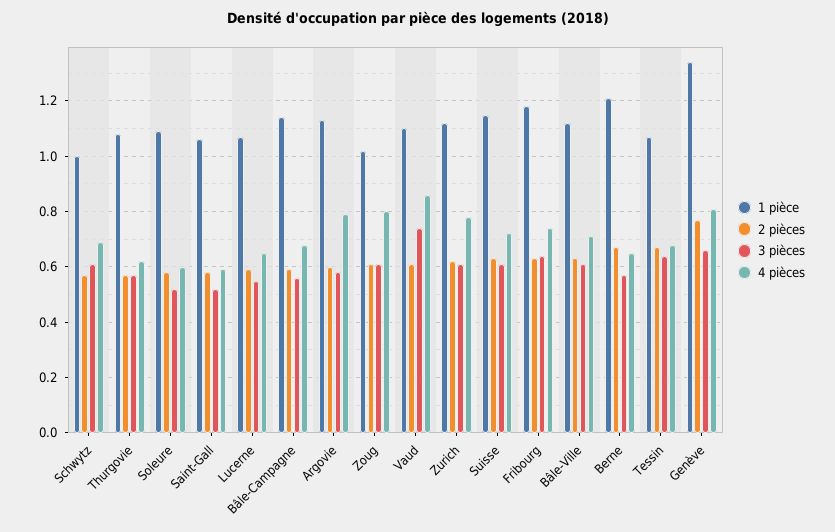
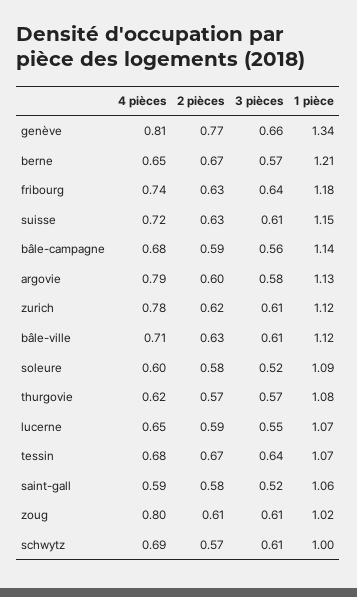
1 pièce, Vaud: 1.1 -> none
2 pièces, Vaud: 0.6 -> none
3 pièces, Vaud: 0.75 -> none
4 pièces, Vaud: 0.85 -> none

